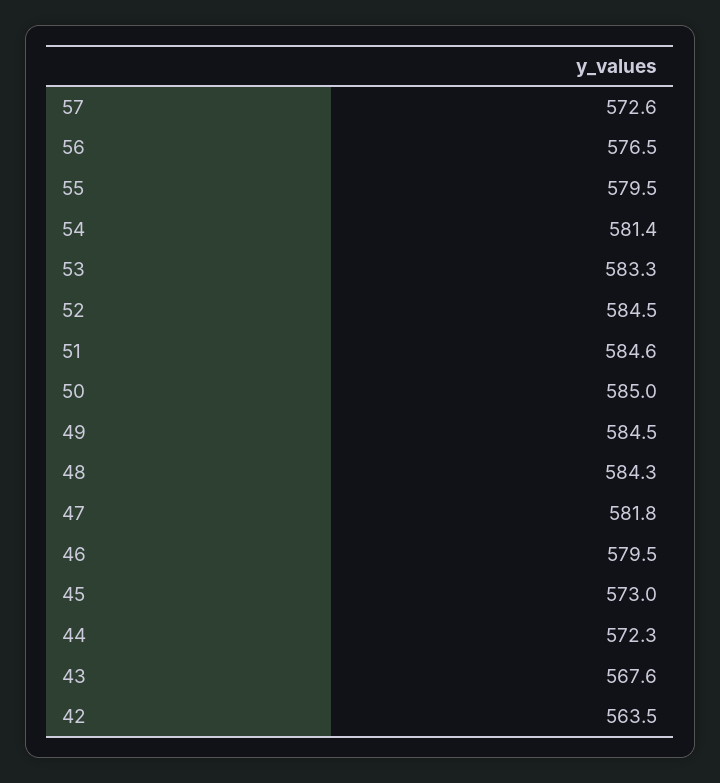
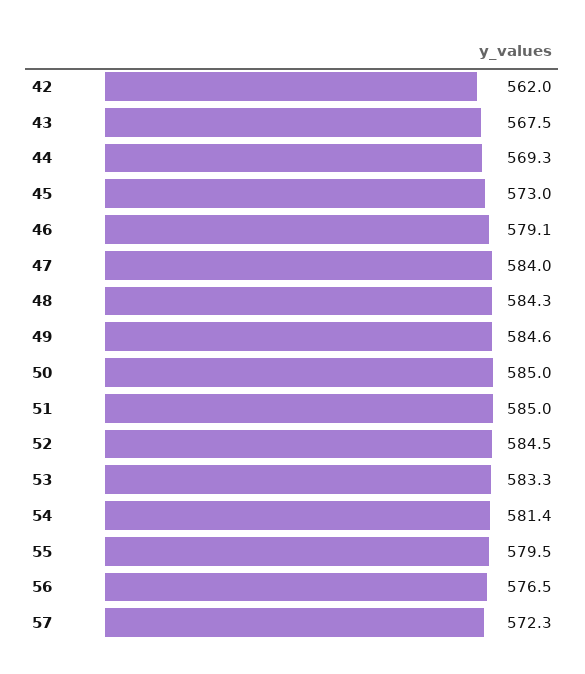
57: 572.6 -> 572.3
51: 584.6 -> 585
49: 584.5 -> 584.6
47: 581.8 -> 584
46: 579.5 -> 579.1
44: 572.3 -> 569.3
43: 567.6 -> 567.5
42: 563.5 -> 562

